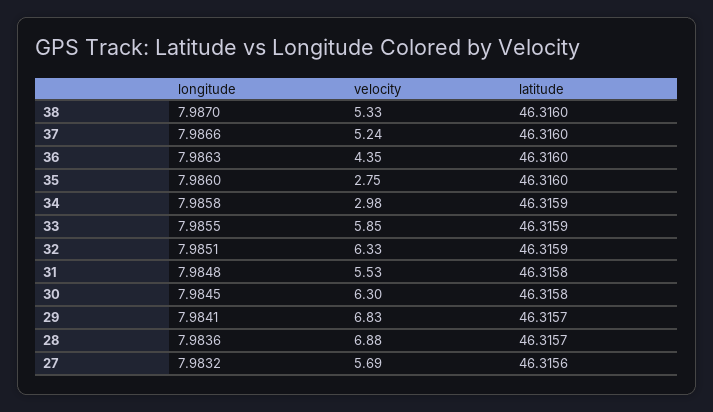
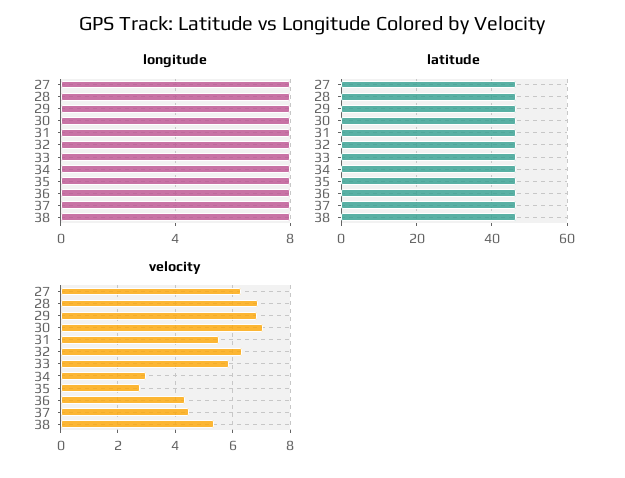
velocity, 37: 5.24 -> 4.5
velocity, 30: 6.3 -> 7
velocity, 27: 5.69 -> 6.25

